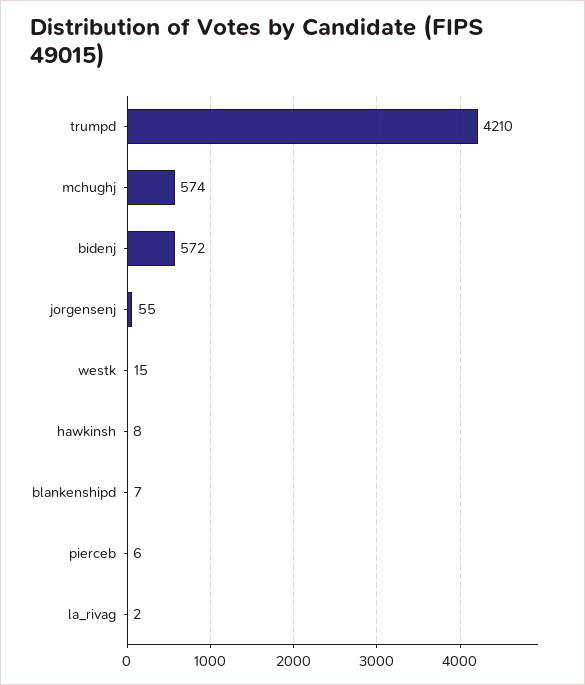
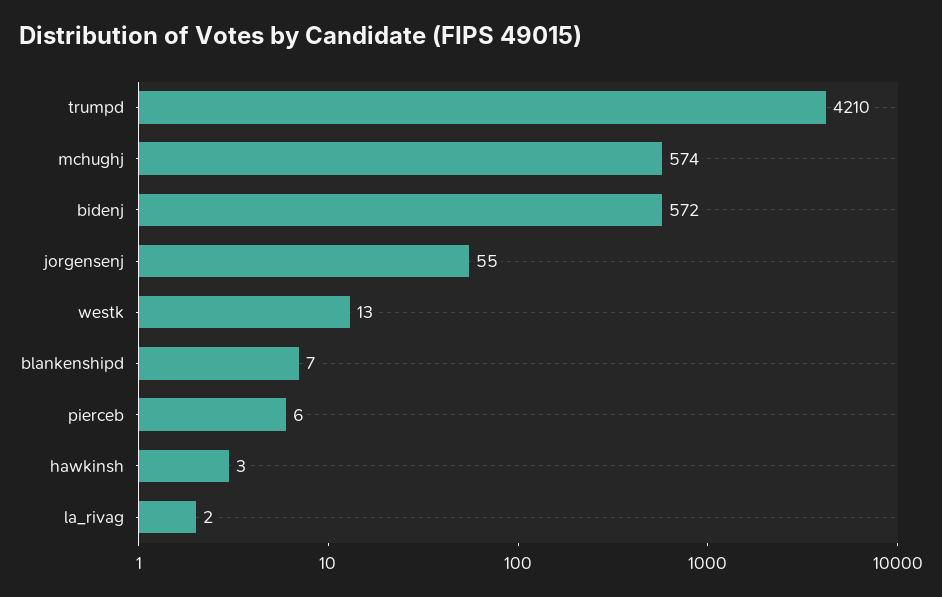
westk: 15 -> 13
hawkinsh: 8 -> 3

